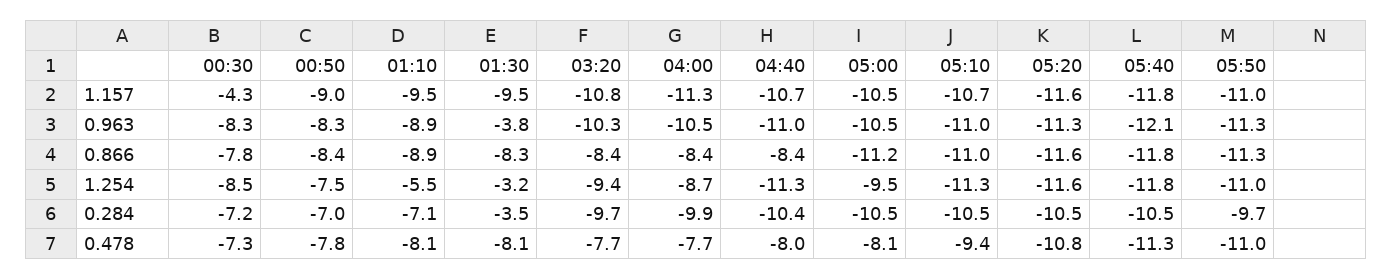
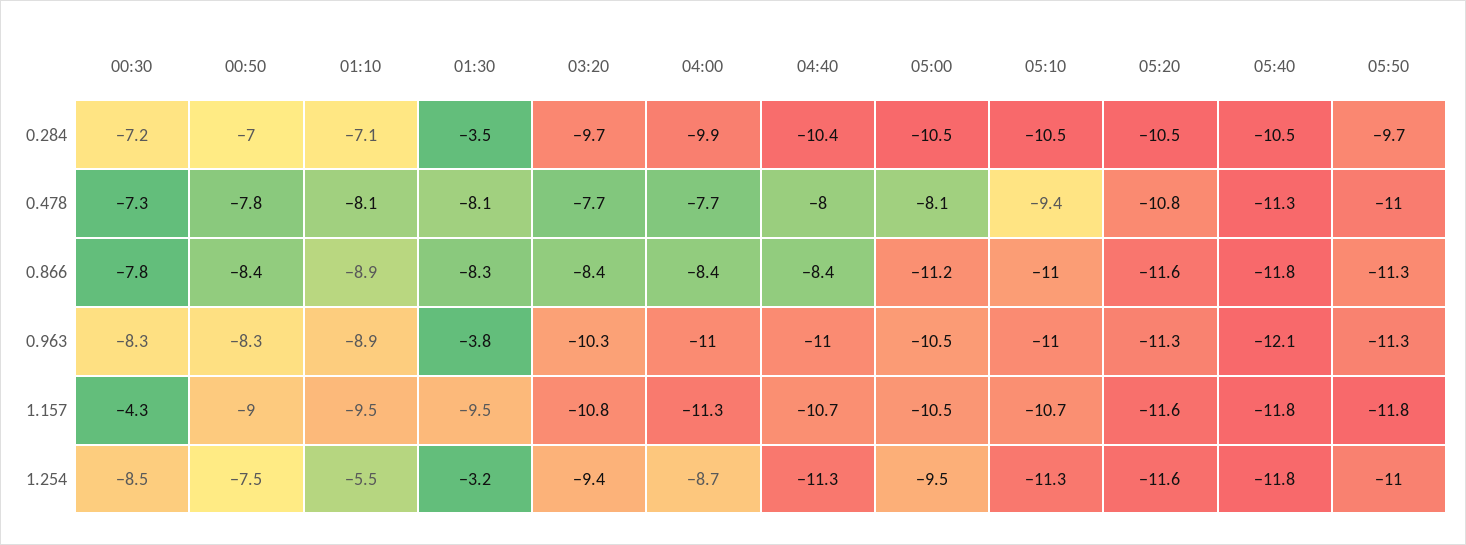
05:50, 1.157: -11 -> -11.8
04:00, 0.963: -10.5 -> -11

